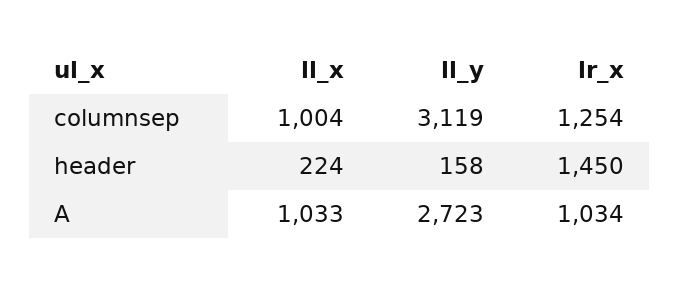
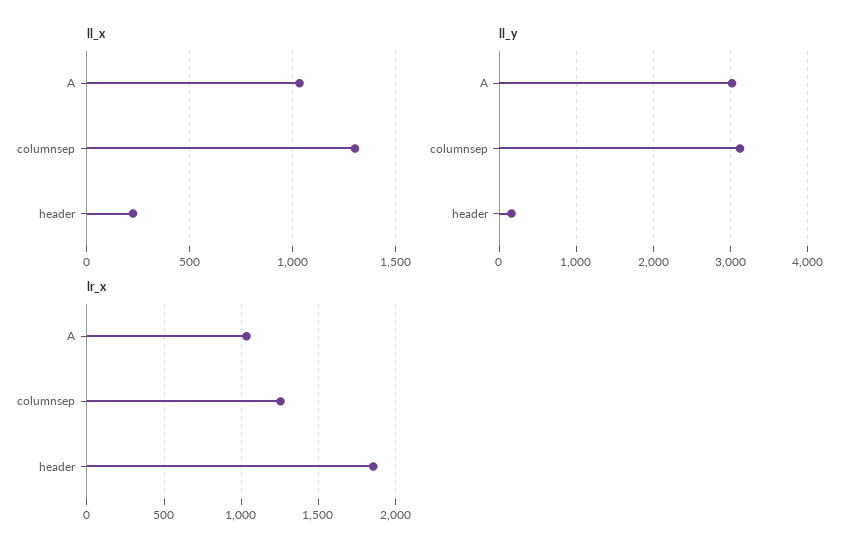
ll_x, columnsep: 1004 -> 1300
lr_x, header: 1450 -> 1850
ll_y, A: 2723 -> 3000

